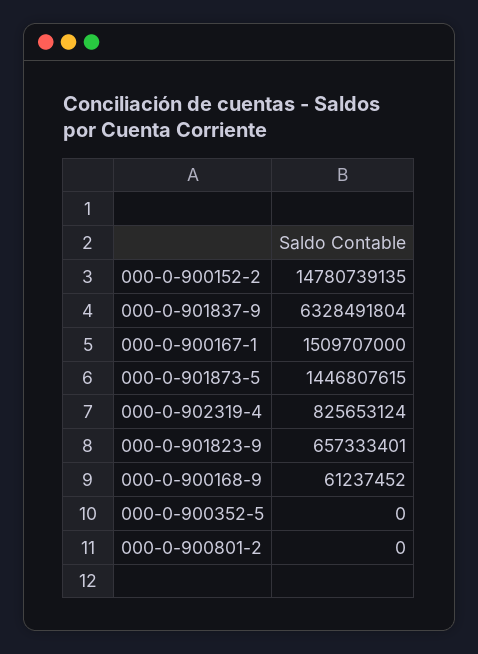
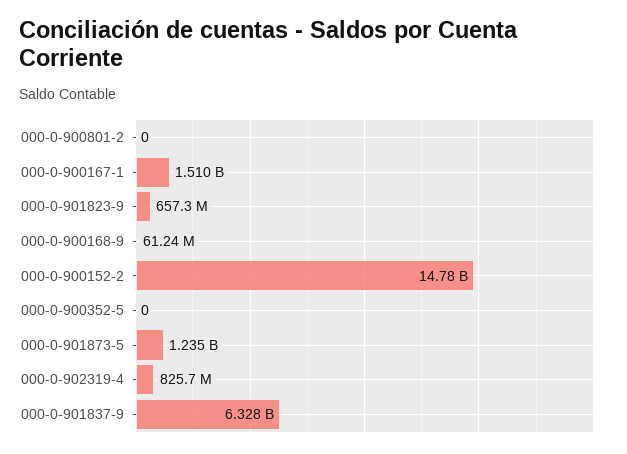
000-0-901873-5: 1446807615 -> 1235000000

